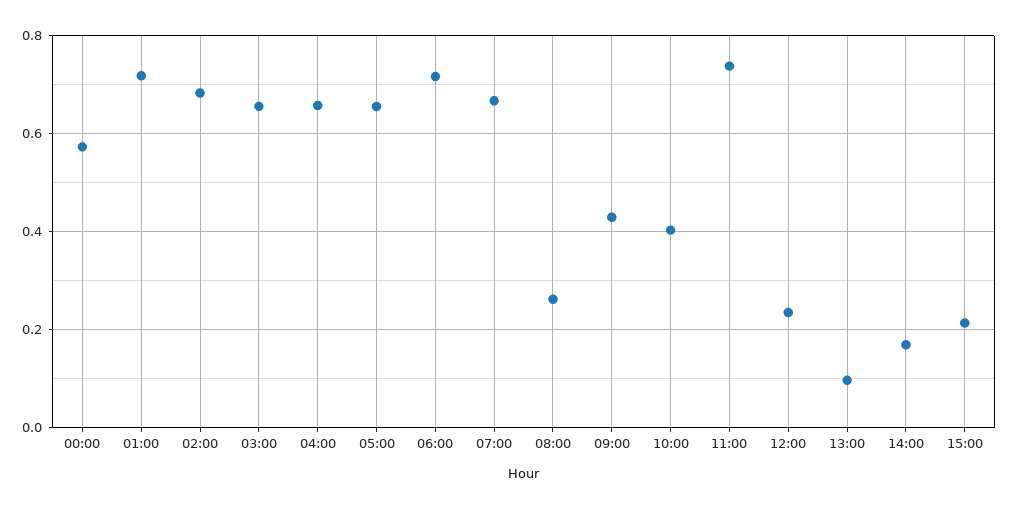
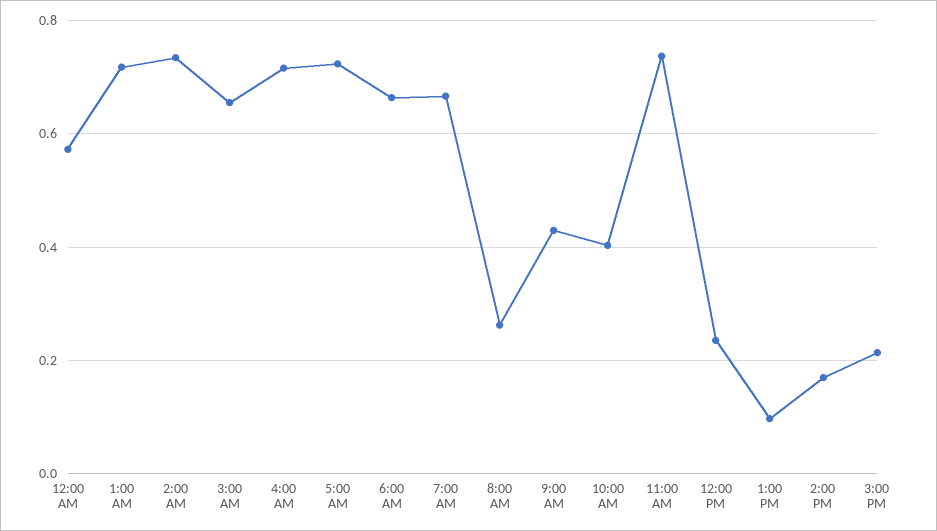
02:00: 0.68 -> 0.74
04:00: 0.66 -> 0.72
05:00: 0.66 -> 0.72
06:00: 0.72 -> 0.66

